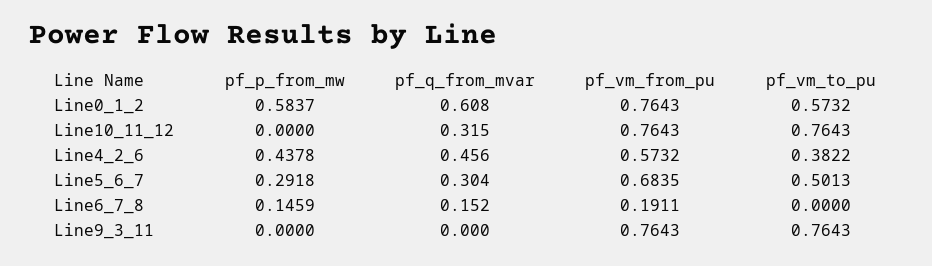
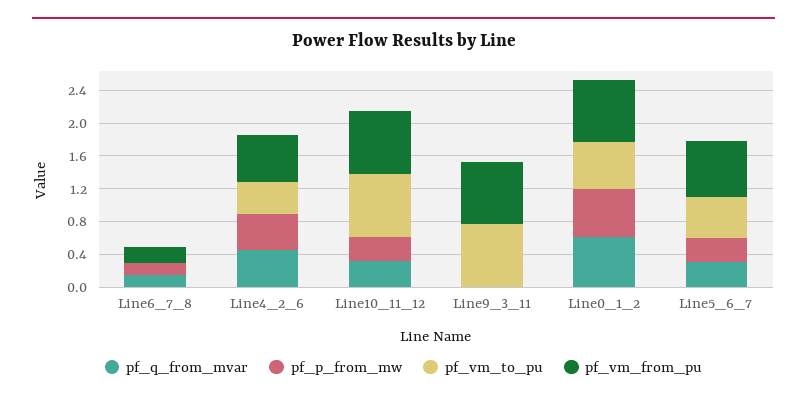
pf_p_from_mw, Line10_11_12: 0 -> 0.3

